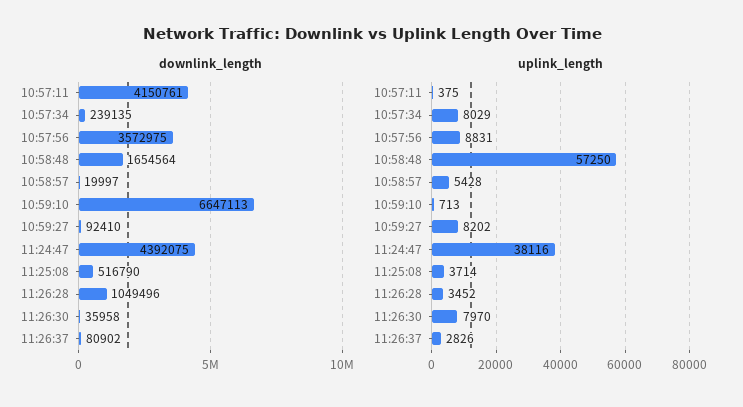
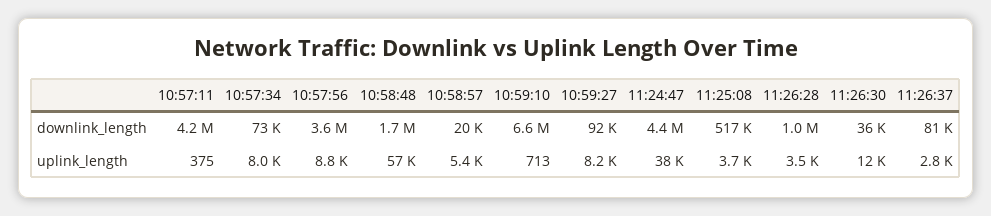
downlink_length, 10:57:34: 239135 -> 73000
uplink_length, 11:26:30: 7970 -> 12000

